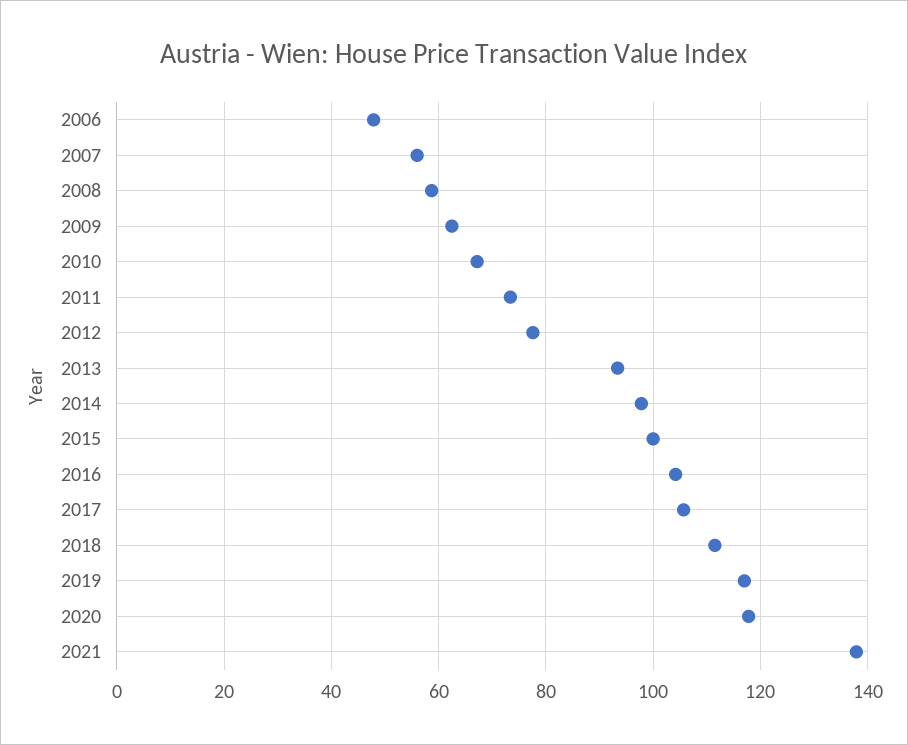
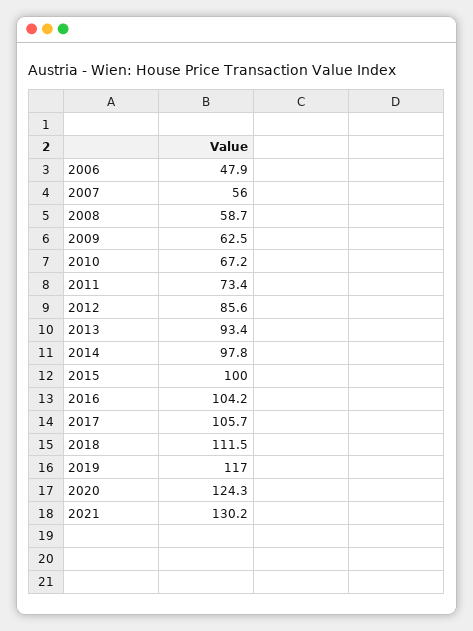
2012: 78 -> 85.6
2020: 118 -> 124.3
2021: 138 -> 130.2

